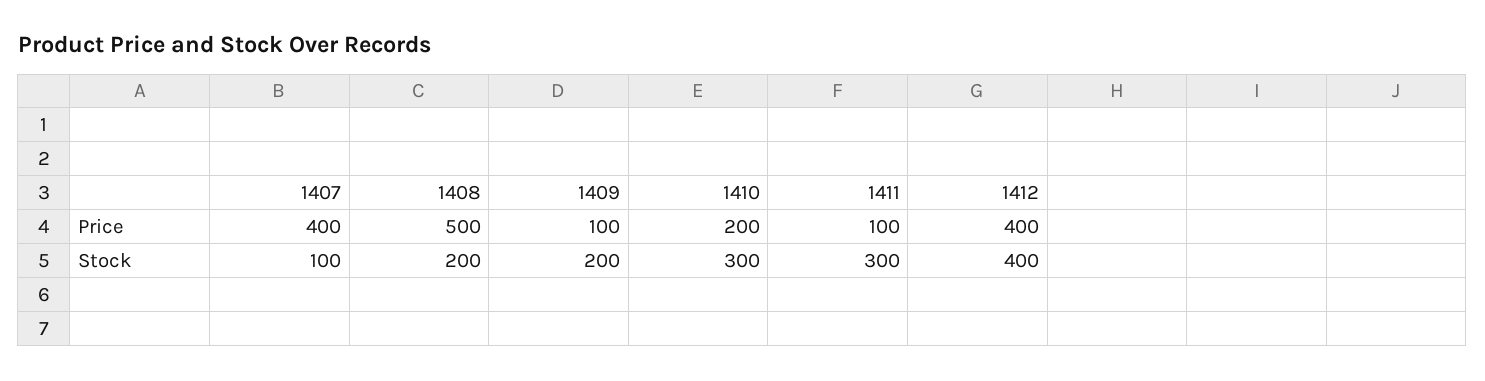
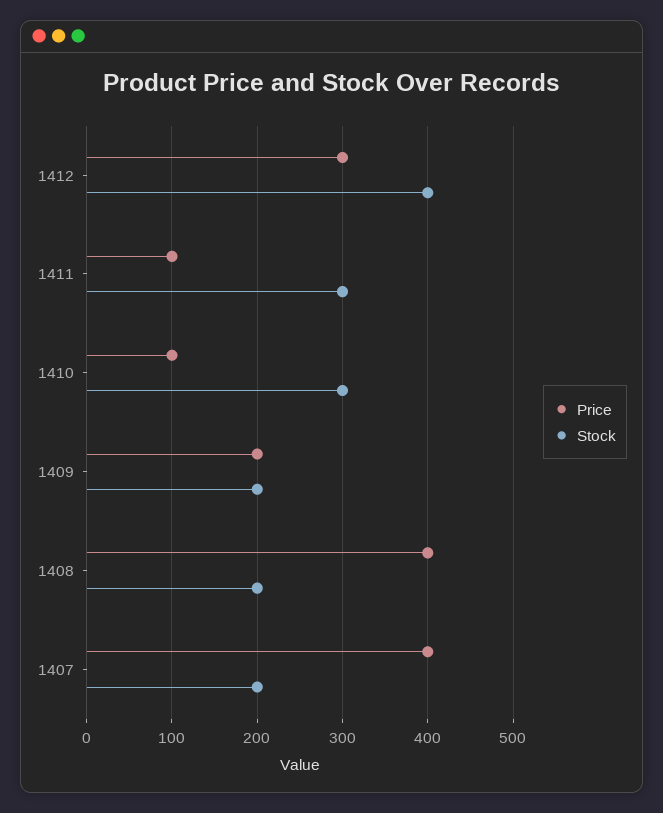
Price, 1408: 500 -> 400
Price, 1409: 100 -> 200
Price, 1410: 200 -> 100
Price, 1412: 400 -> 300
Stock, 1407: 100 -> 200

